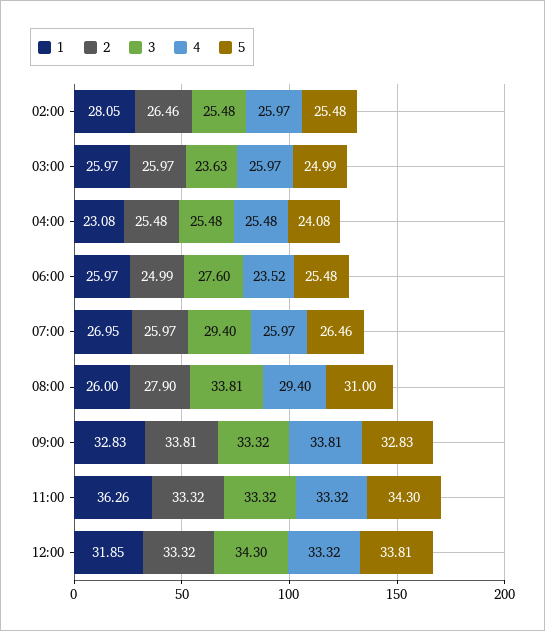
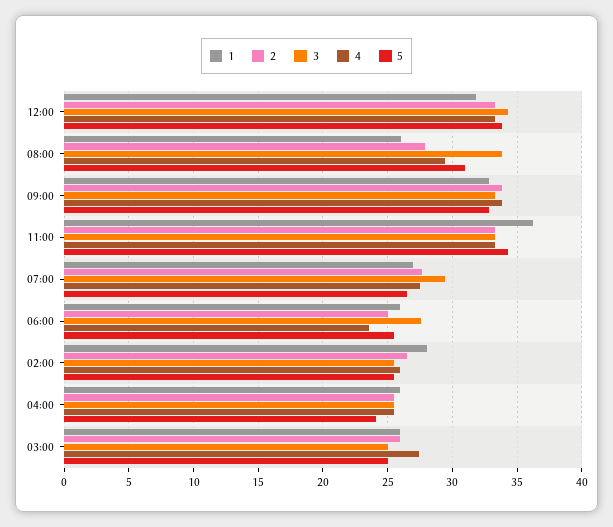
3, 03:00: 23.63 -> 25
4, 03:00: 25.97 -> 27.5
1, 04:00: 23.08 -> 26
2, 07:00: 25.97 -> 27.5
4, 07:00: 25.97 -> 27.5

